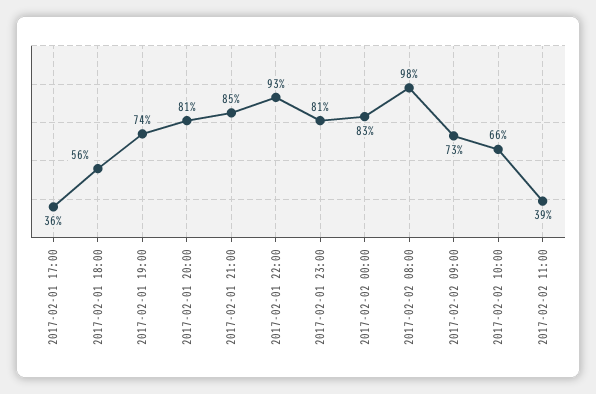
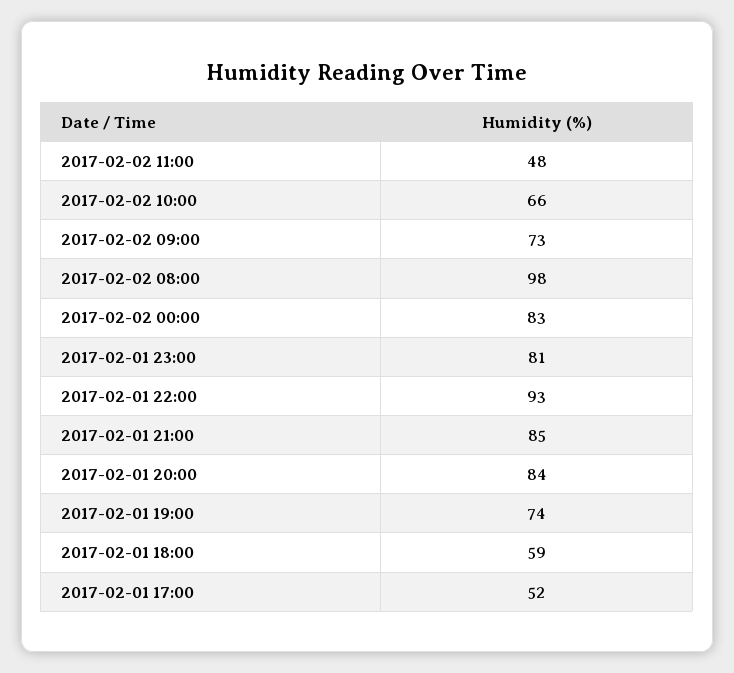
2017-02-01 17:00: 36 -> 52
2017-02-01 18:00: 56 -> 59
2017-02-01 20:00: 81 -> 84
2017-02-02 11:00: 39 -> 48

